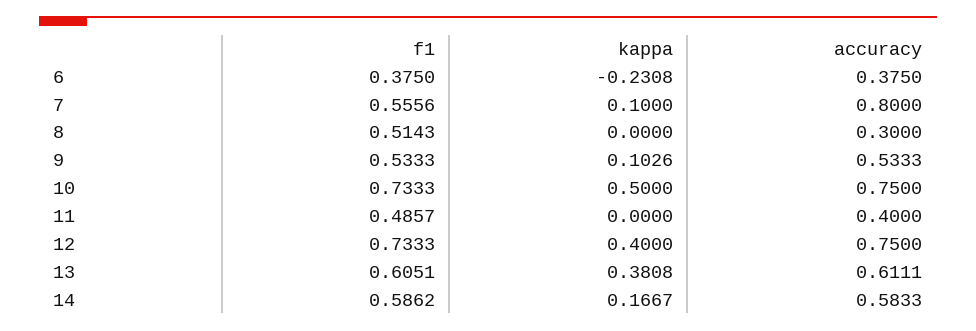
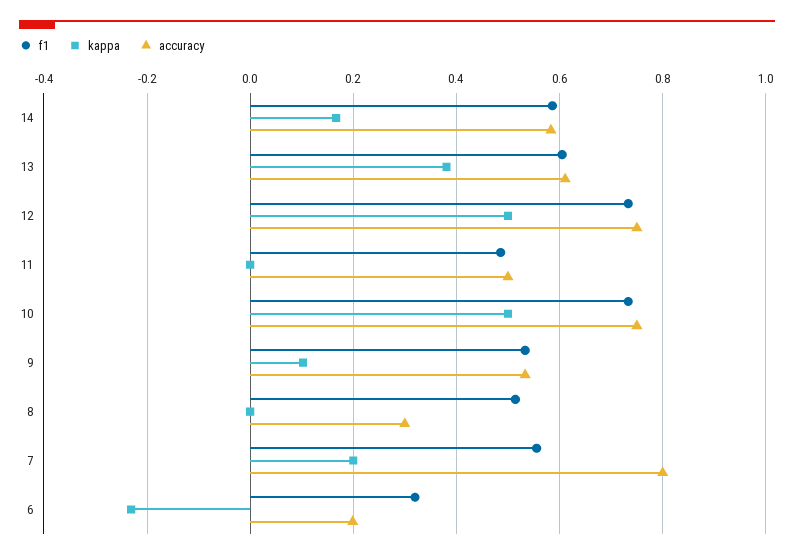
f1, 6: 0.375 -> 0.32
accuracy, 6: 0.375 -> 0.2
kappa, 7: 0.1 -> 0.2
accuracy, 11: 0.4 -> 0.5
kappa, 12: 0.4 -> 0.5

